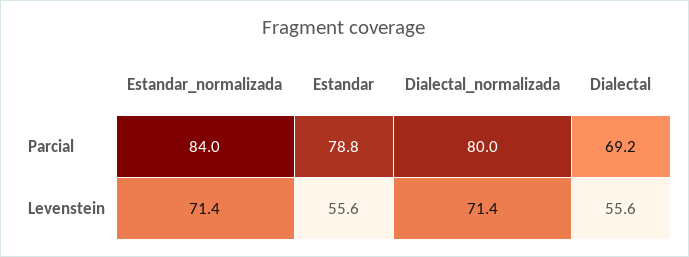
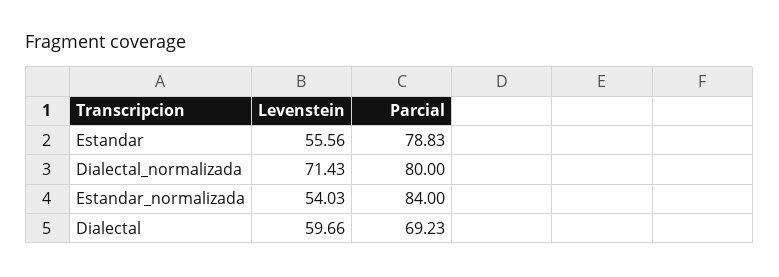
Estandar_normalizada, Levenstein: 71.4 -> 54.03
Dialectal, Levenstein: 55.6 -> 59.66

